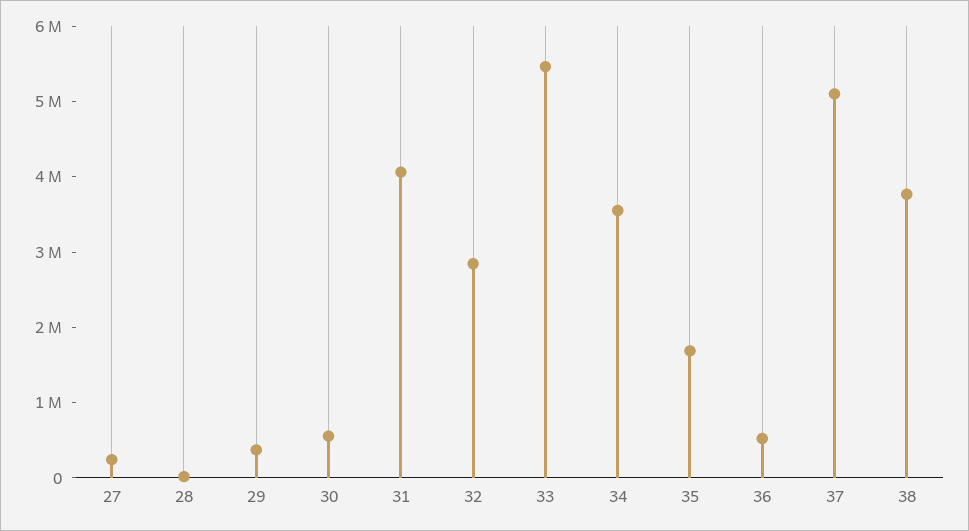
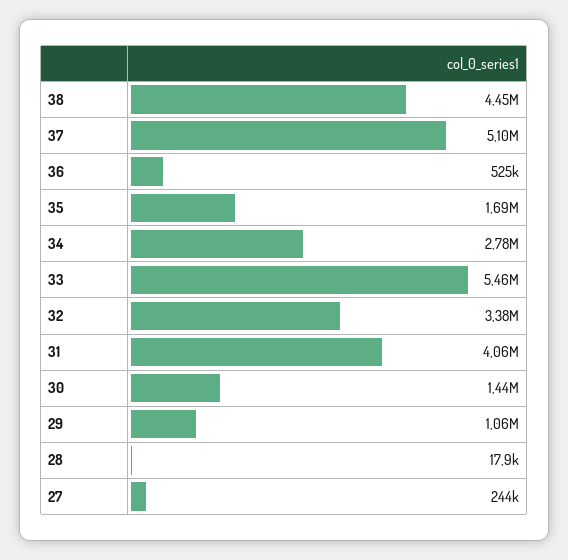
29: 400000 -> 1060000
30: 600000 -> 1440000
32: 2800000 -> 3380000
34: 3600000 -> 2780000
38: 3800000 -> 4450000

